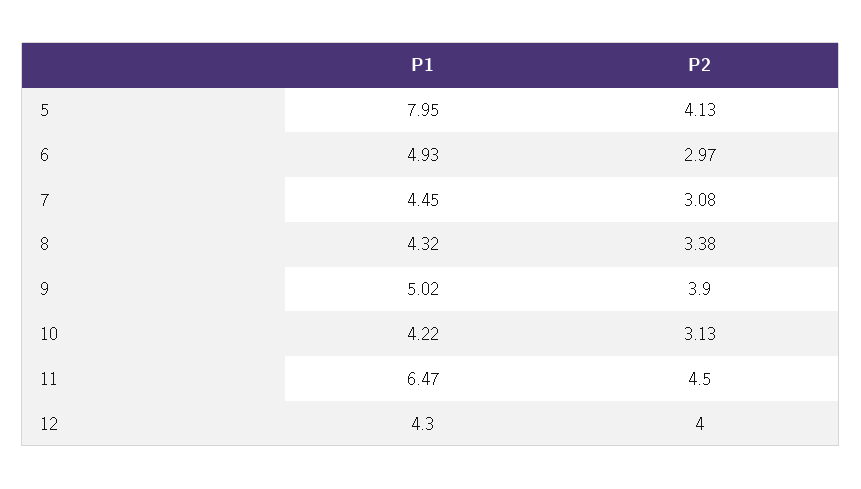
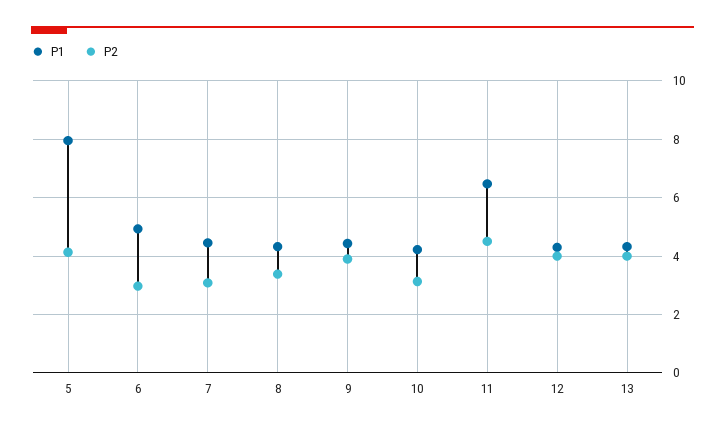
P1, 9: 5.02 -> 4.5
P1, 13: none -> 4.25
P2, 13: none -> 4

